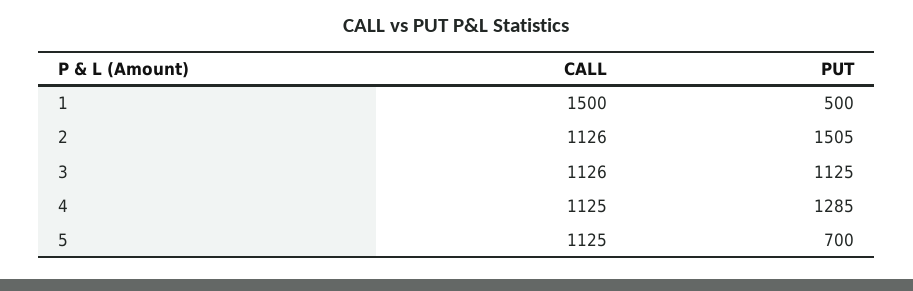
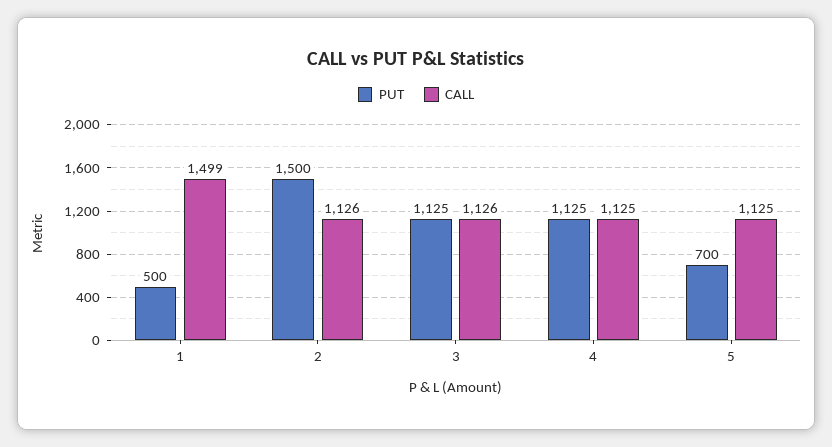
CALL, 1: 1500 -> 1499
PUT, 2: 1505 -> 1500
PUT, 4: 1285 -> 1125

